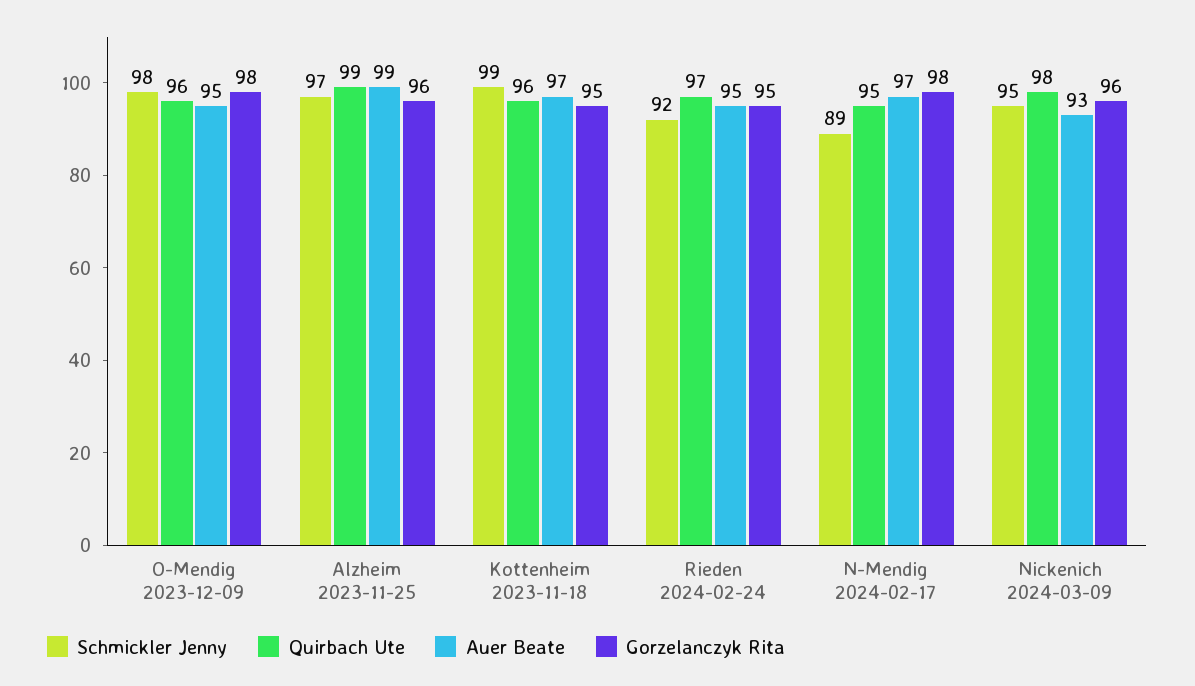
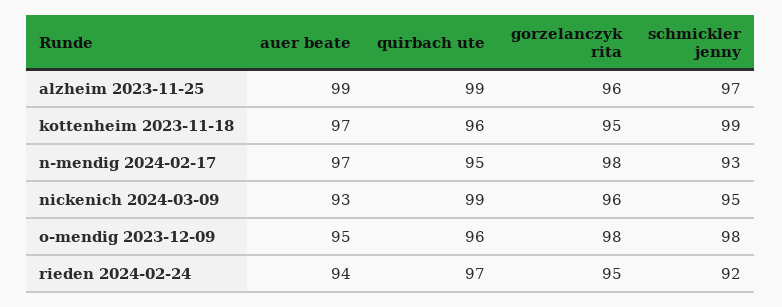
Auer Beate, Rieden 2024-02-24: 95 -> 94
Schmickler Jenny, N-Mendig 2024-02-17: 89 -> 93
Quirbach Ute, Nickenich 2024-03-09: 98 -> 99

